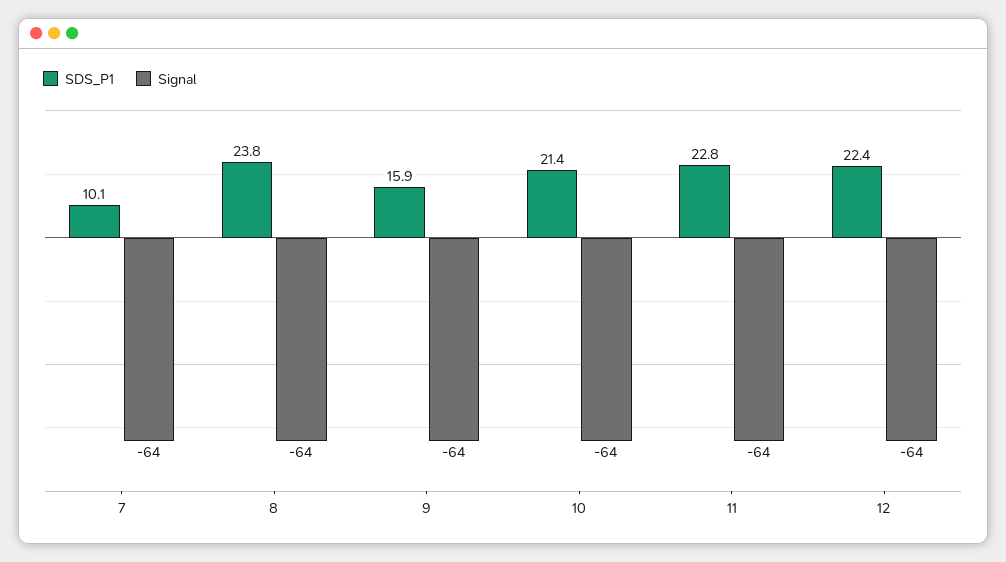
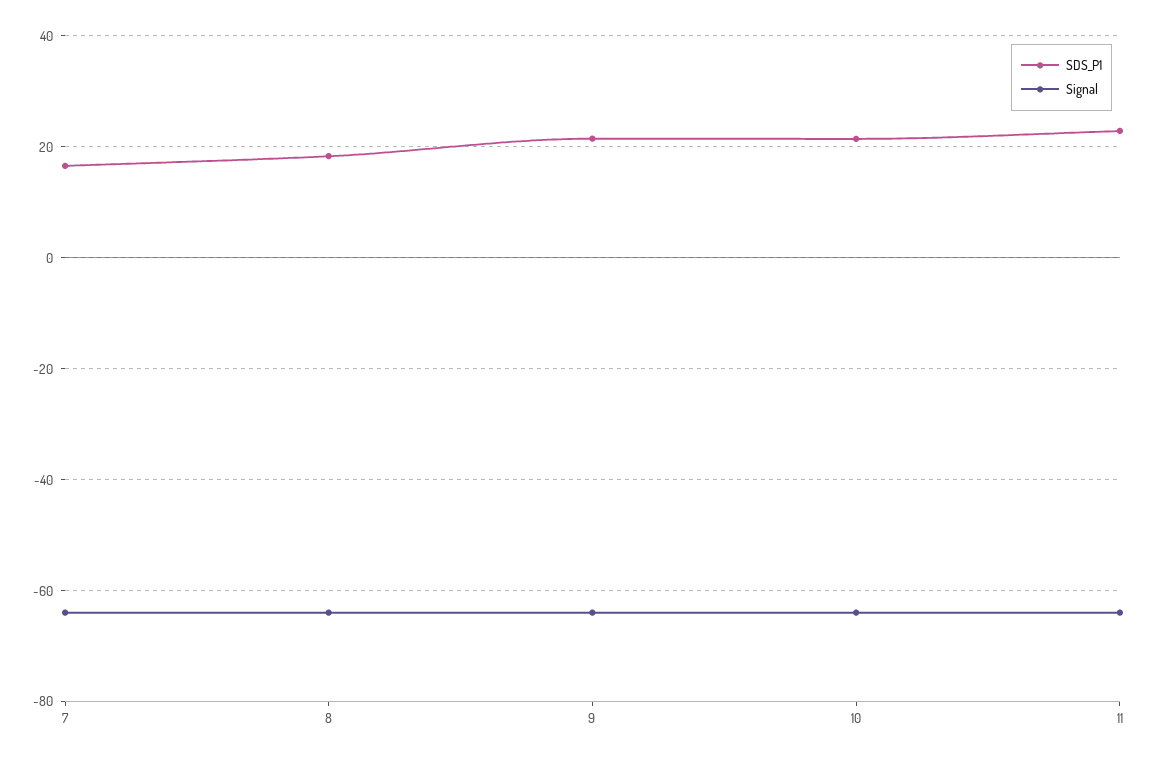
SDS_P1, 7: 10.1 -> 16
SDS_P1, 8: 23.8 -> 18
SDS_P1, 9: 15.9 -> 22
SDS_P1, 12: 22.4 -> none
Signal, 12: -64 -> none

